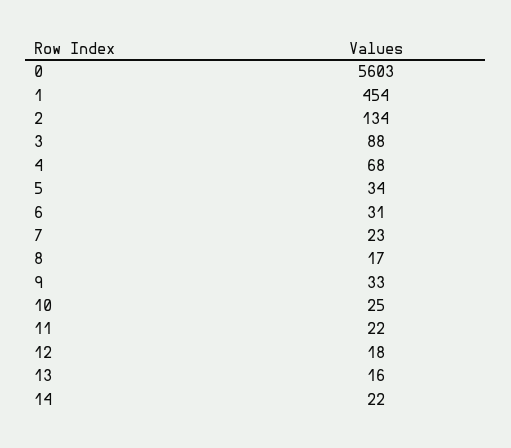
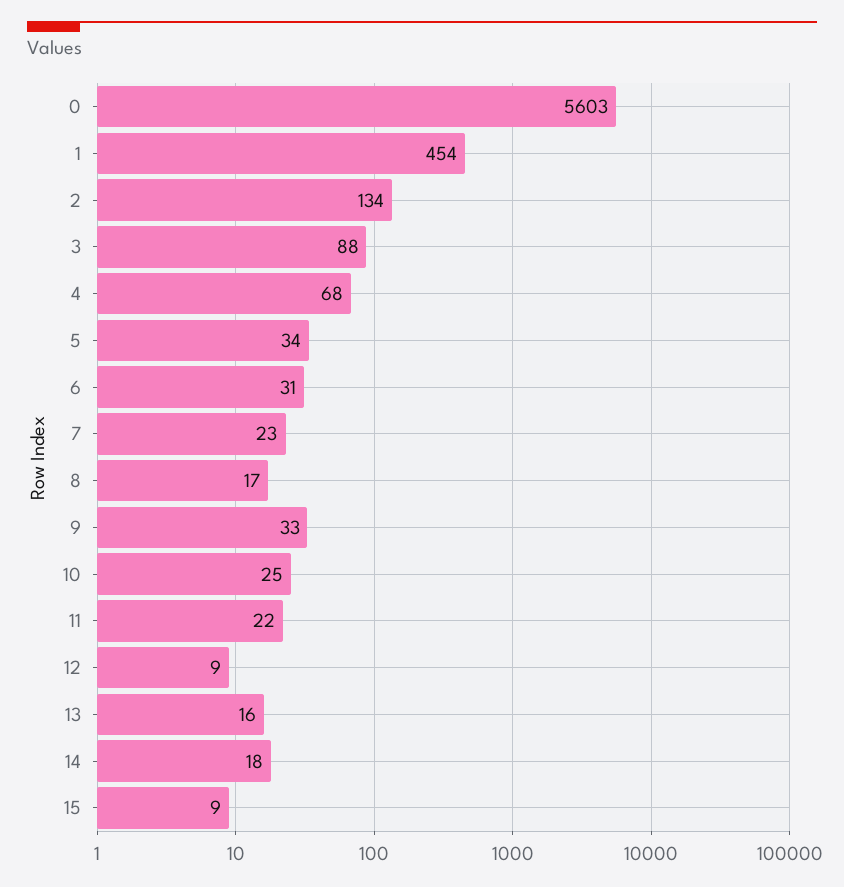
12: 18 -> 9
14: 22 -> 18
15: none -> 9

